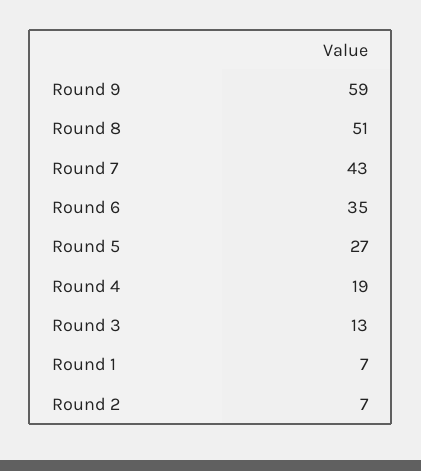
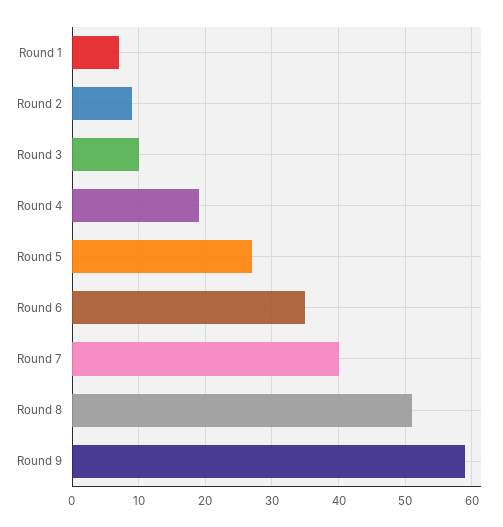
Round 7: 43 -> 40
Round 3: 13 -> 10
Round 2: 7 -> 9

